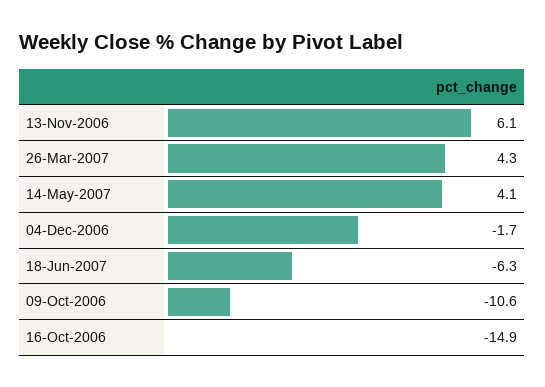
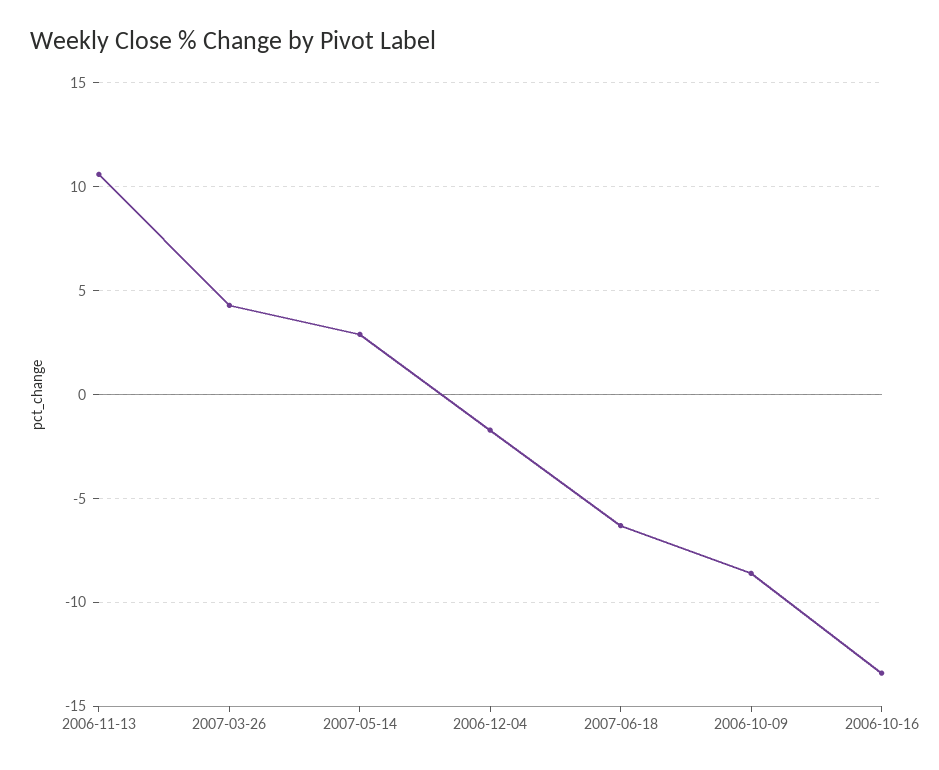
13-Nov-2006: 6.1 -> 10.5
14-May-2007: 4.1 -> 3
09-Oct-2006: -10.6 -> -8.5
16-Oct-2006: -14.9 -> -13.5

